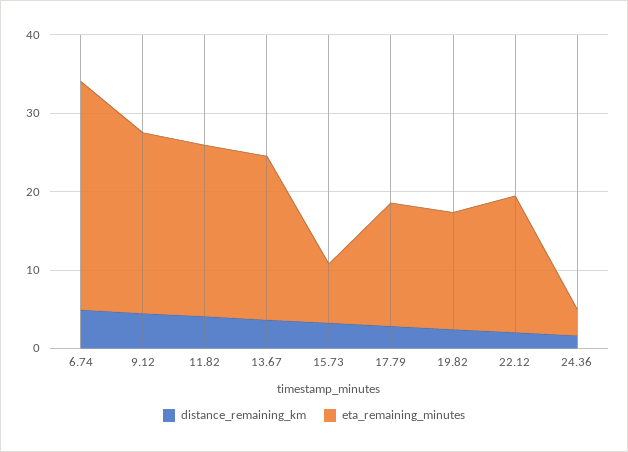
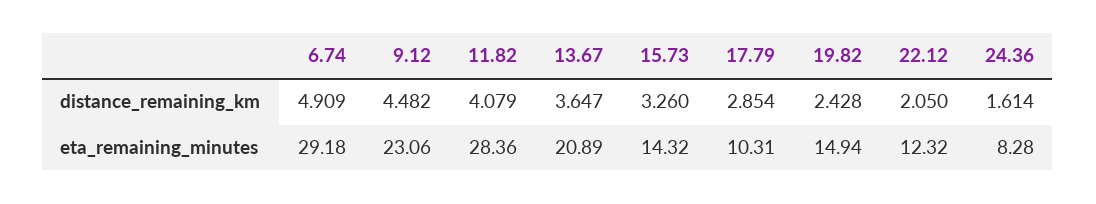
eta_remaining_minutes, 11.82: 22 -> 28.36
eta_remaining_minutes, 15.73: 8 -> 14.32
eta_remaining_minutes, 17.79: 16 -> 10.31
eta_remaining_minutes, 22.12: 18 -> 12.32
eta_remaining_minutes, 24.36: 4 -> 8.28

